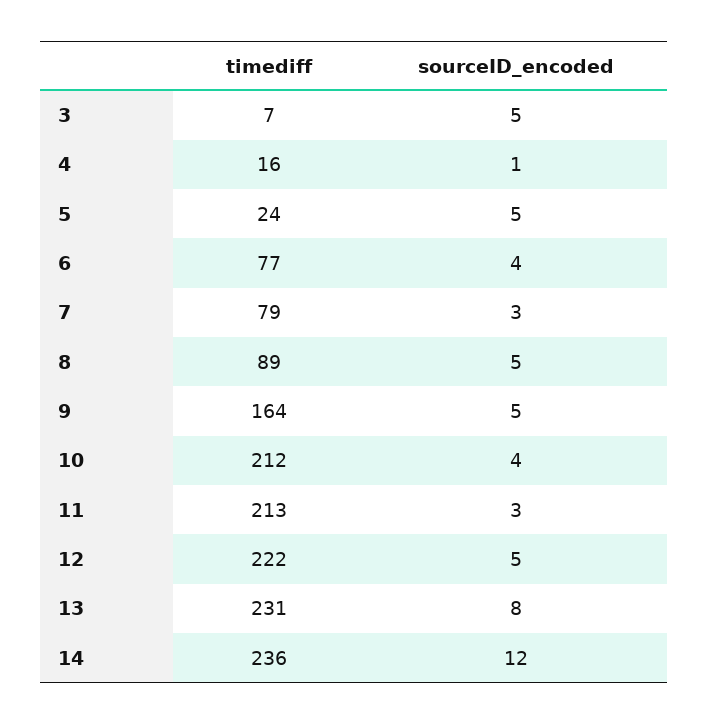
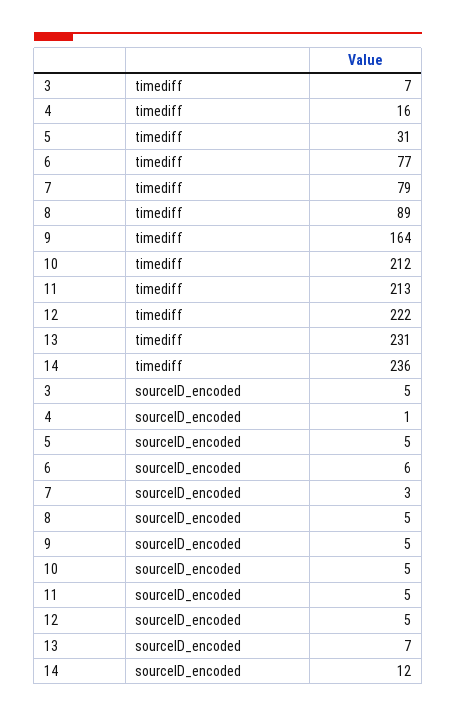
timediff, 5: 24 -> 31
sourceID_encoded, 6: 4 -> 6
sourceID_encoded, 10: 4 -> 5
sourceID_encoded, 11: 3 -> 5
sourceID_encoded, 13: 8 -> 7

